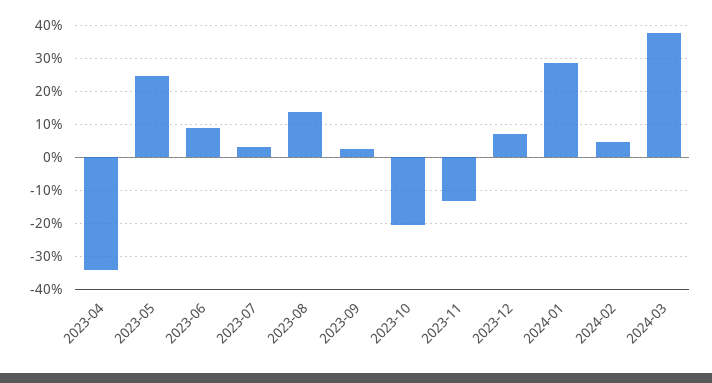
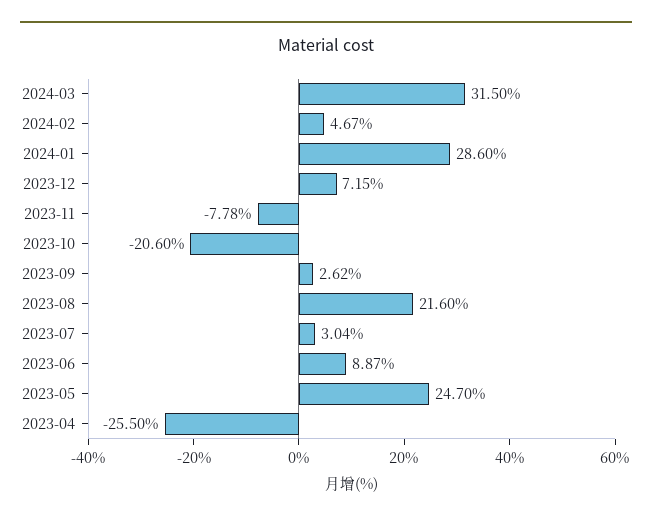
2023-04: -34 -> -25.5
2023-08: 14 -> 21.6
2023-11: -14 -> -7.78
2024-03: 38 -> 31.5

